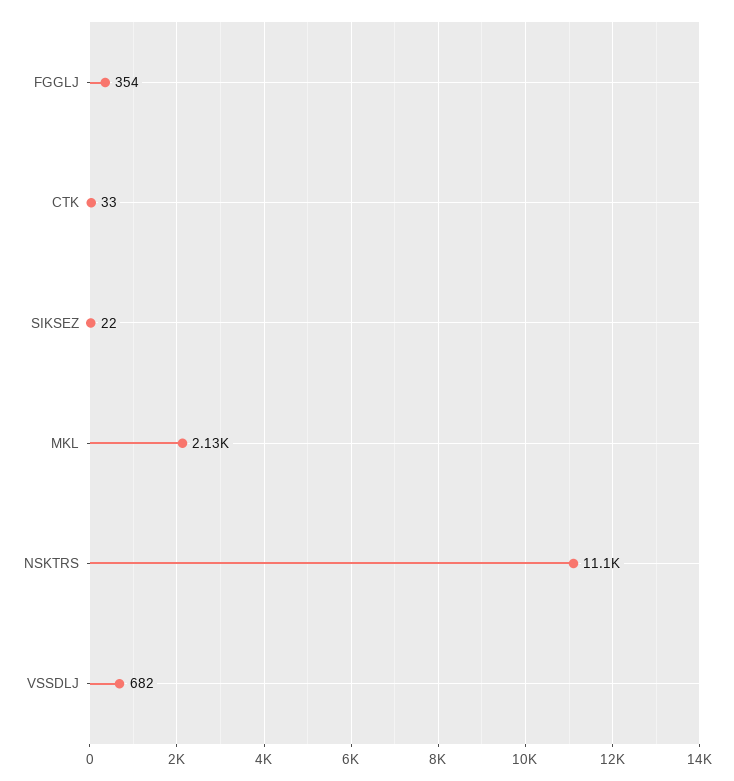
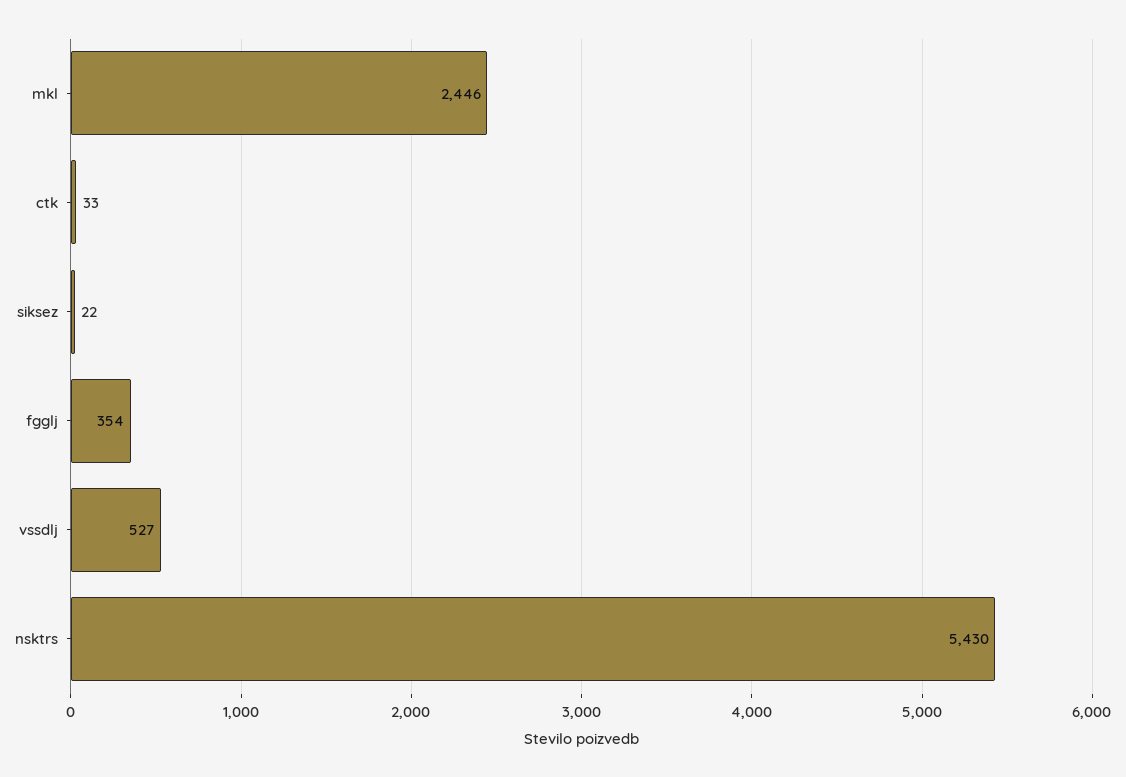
MKL: 2130 -> 2446
NSKTRS: 11100 -> 5430
VSSDLJ: 682 -> 527

